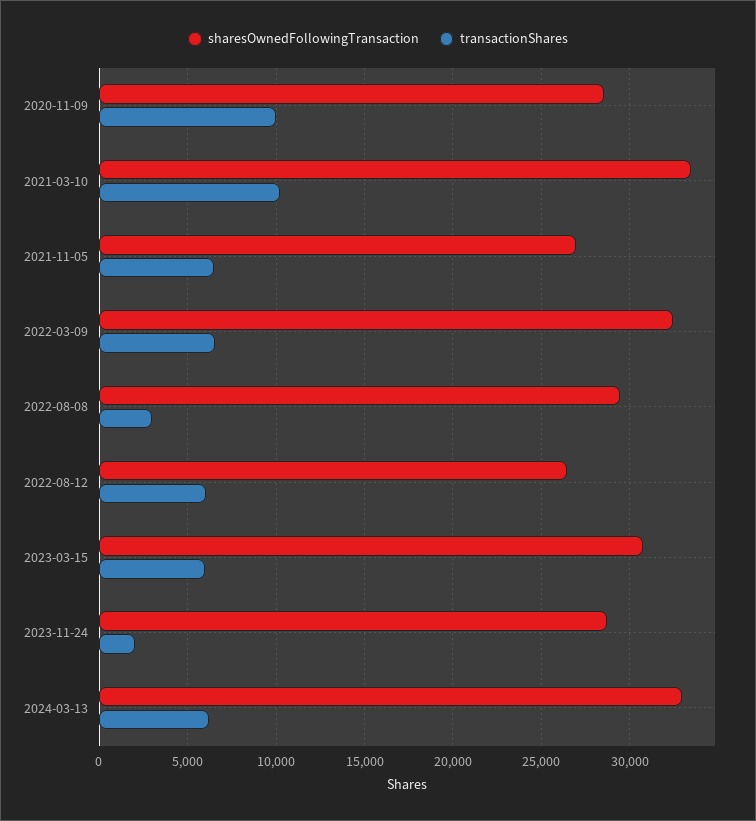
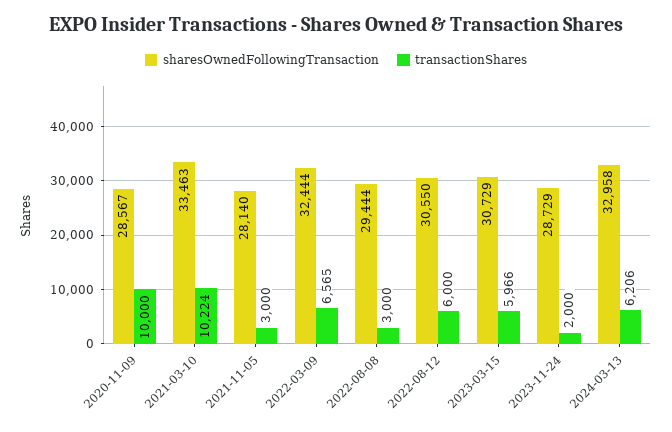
sharesOwnedFollowingTransaction, 2021-11-05: 27000 -> 28140
transactionShares, 2021-11-05: 6500 -> 3000
sharesOwnedFollowingTransaction, 2022-08-12: 26500 -> 30550

